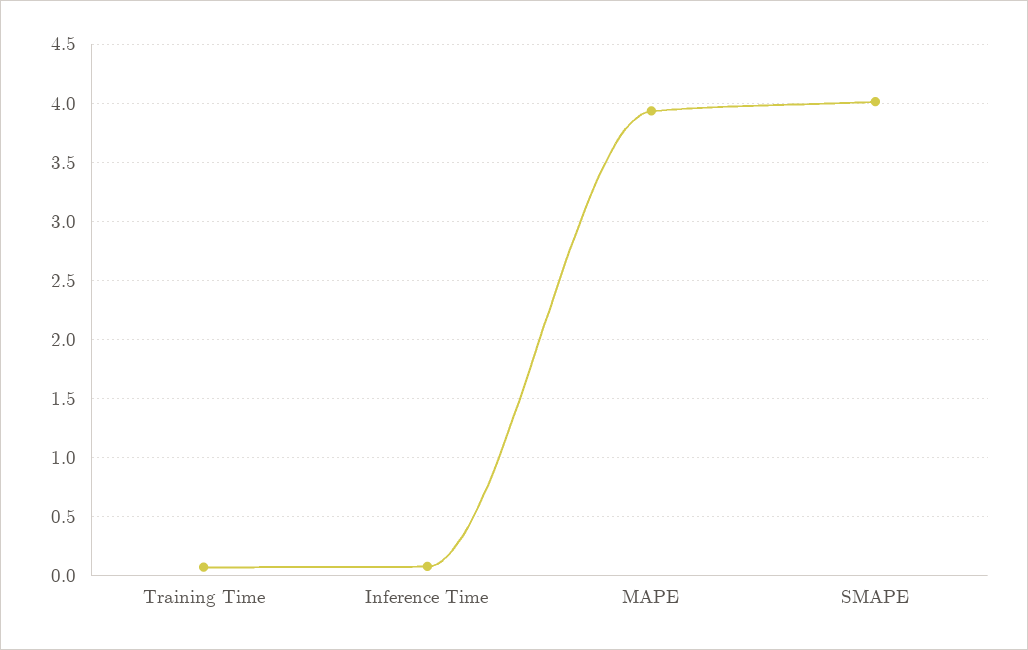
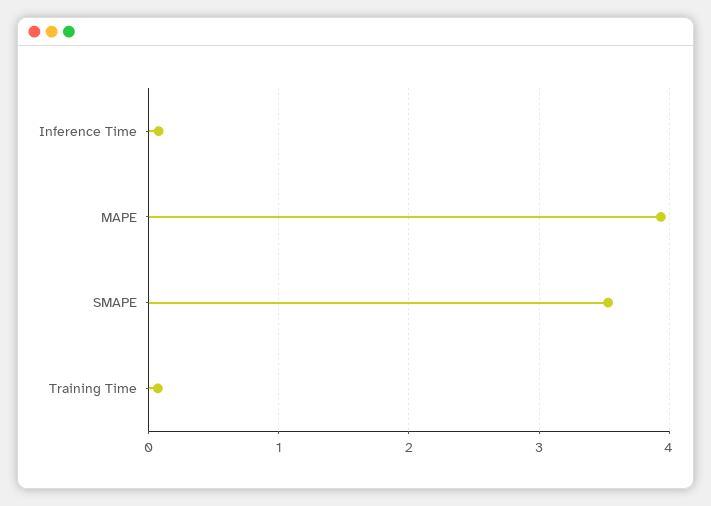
SMAPE: 4 -> 3.5

